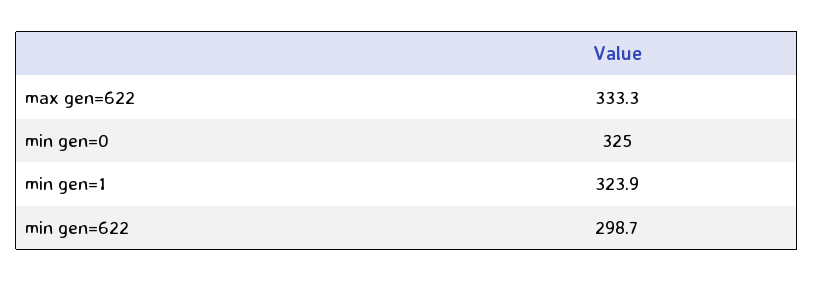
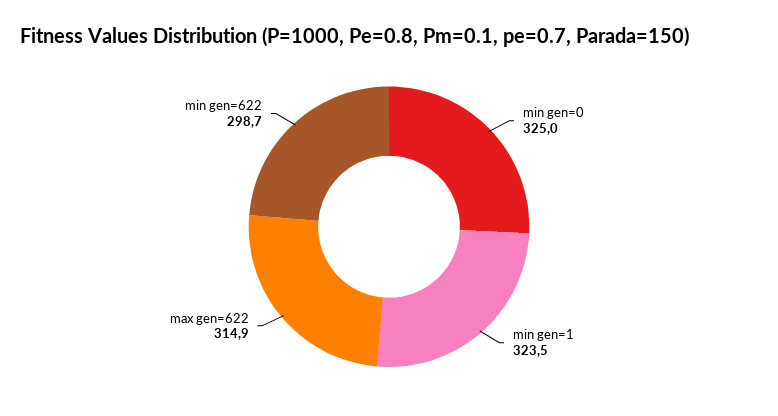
max gen=622: 333.3 -> 314.9
min gen=1: 323.9 -> 323.5

